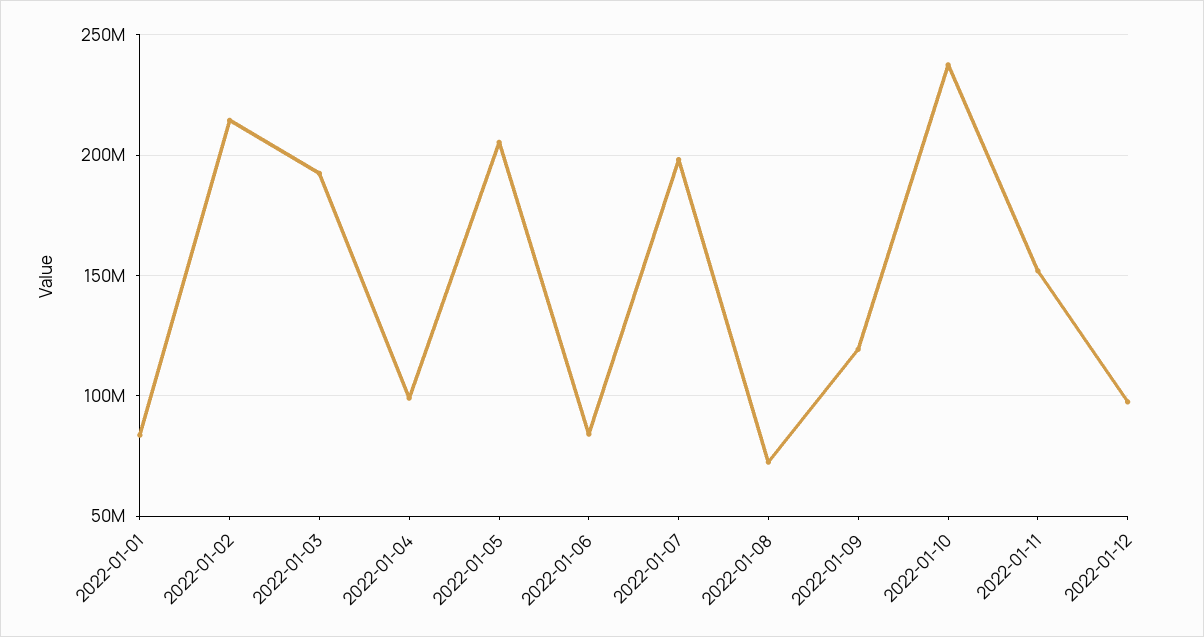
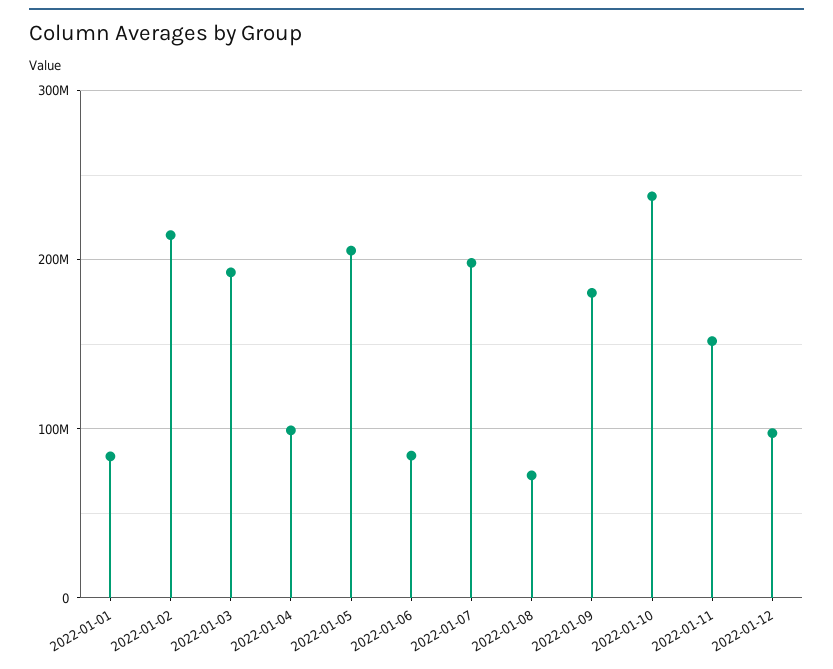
2022-01-09: 120000000 -> 180000000

